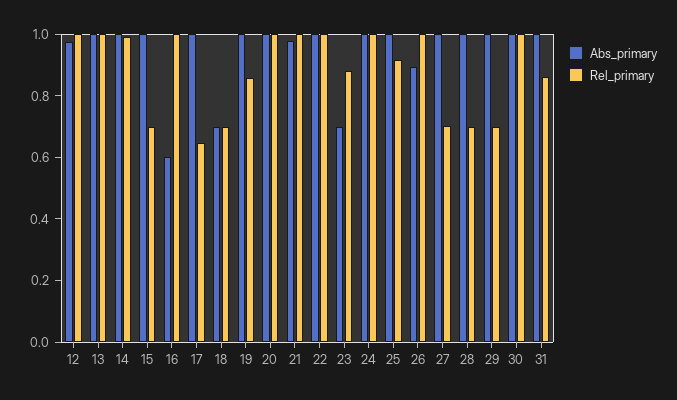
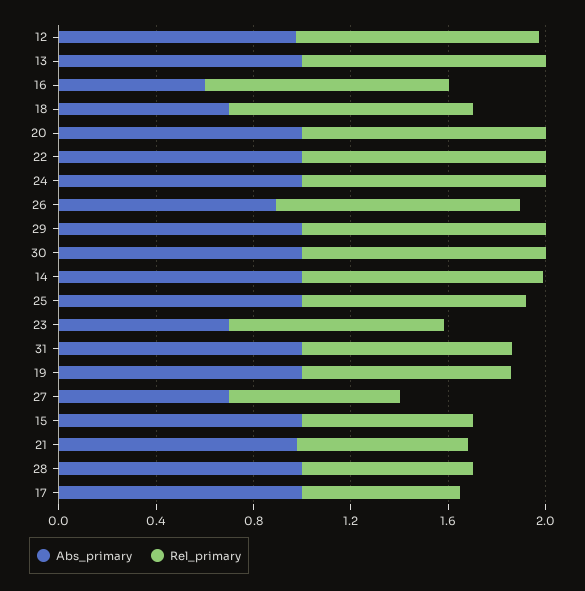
Rel_primary, 18: 0.7 -> 1
Rel_primary, 21: 1 -> 0.7
Abs_primary, 27: 1 -> 0.7
Rel_primary, 29: 0.7 -> 1

